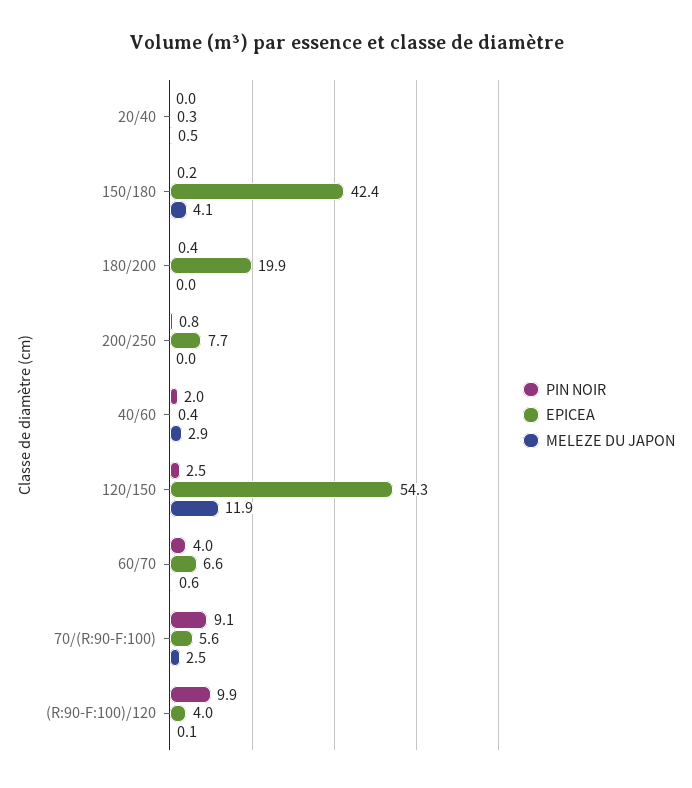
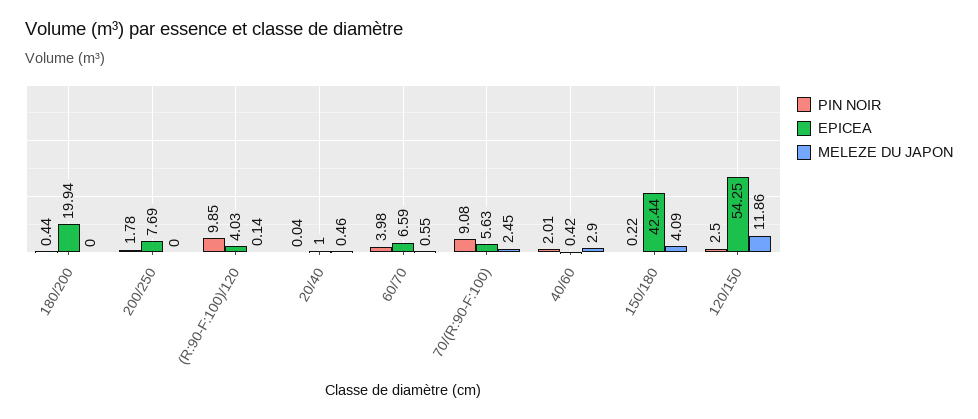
EPICEA, 20/40: 0.3 -> 1
PIN NOIR, 200/250: 0.8 -> 1.78

